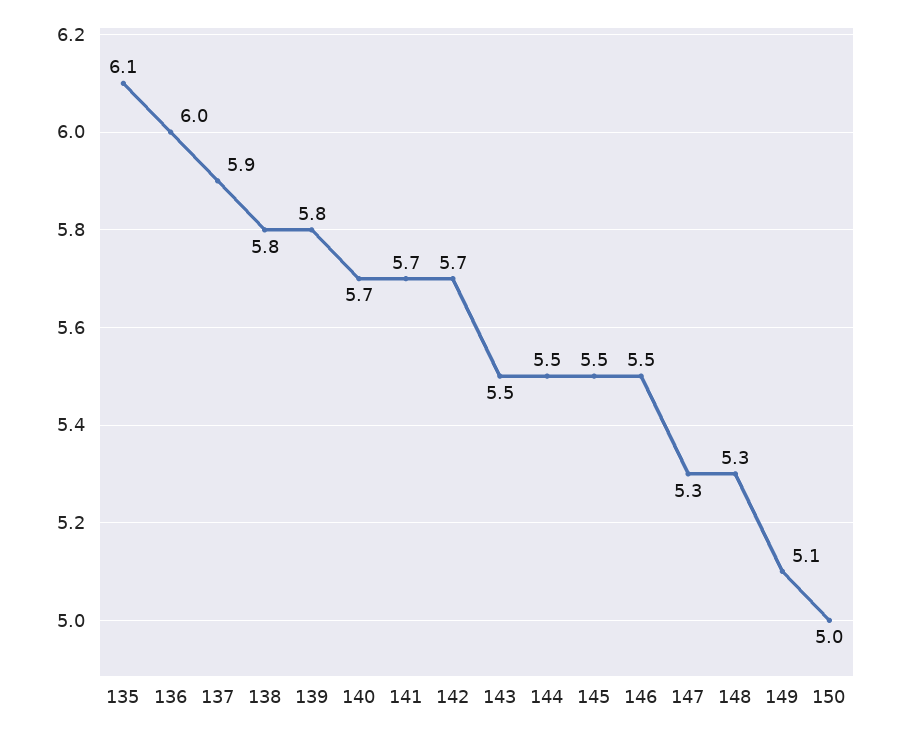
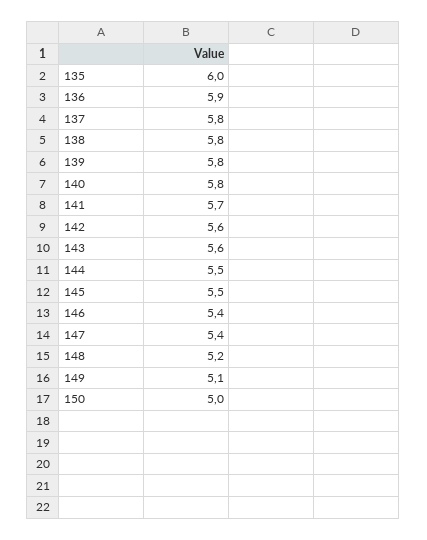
135: 6.1 -> 6
136: 6 -> 5.9
137: 5.9 -> 5.8
140: 5.7 -> 5.8
142: 5.7 -> 5.6
143: 5.5 -> 5.6
146: 5.5 -> 5.4
147: 5.3 -> 5.4
148: 5.3 -> 5.2

